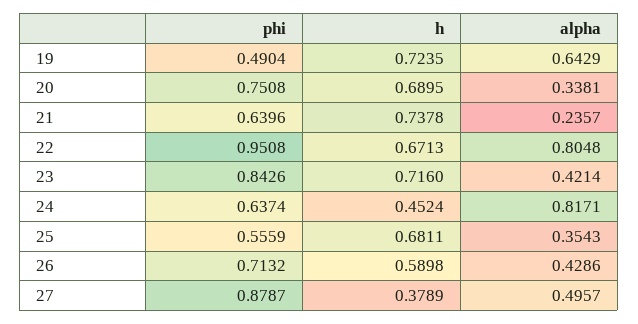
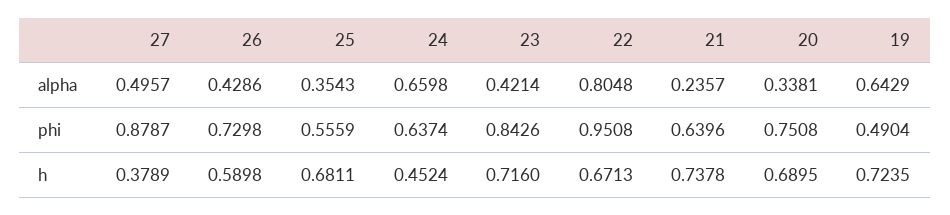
alpha, 24: 0.8171 -> 0.6598
phi, 26: 0.7132 -> 0.7298

